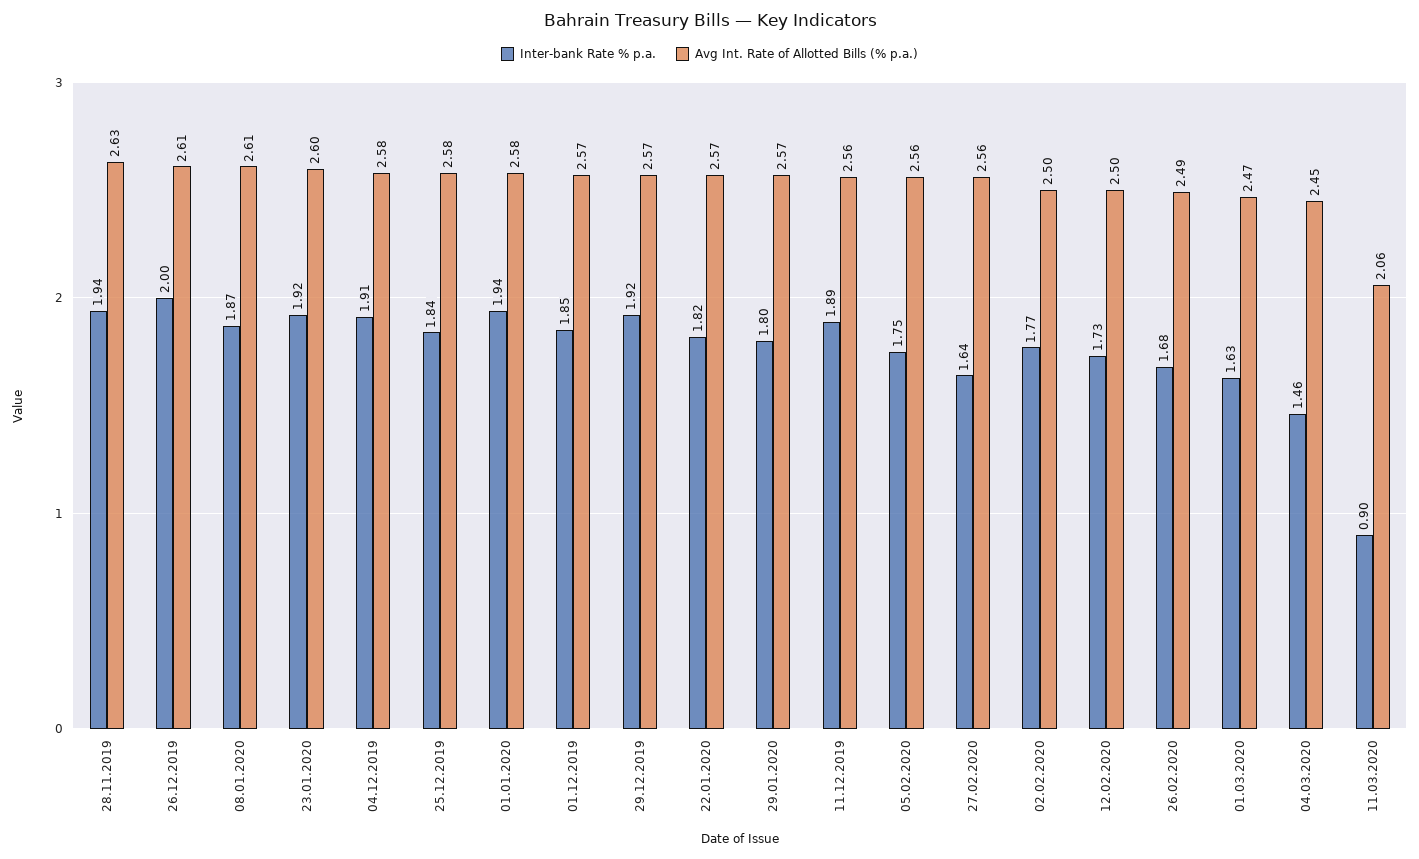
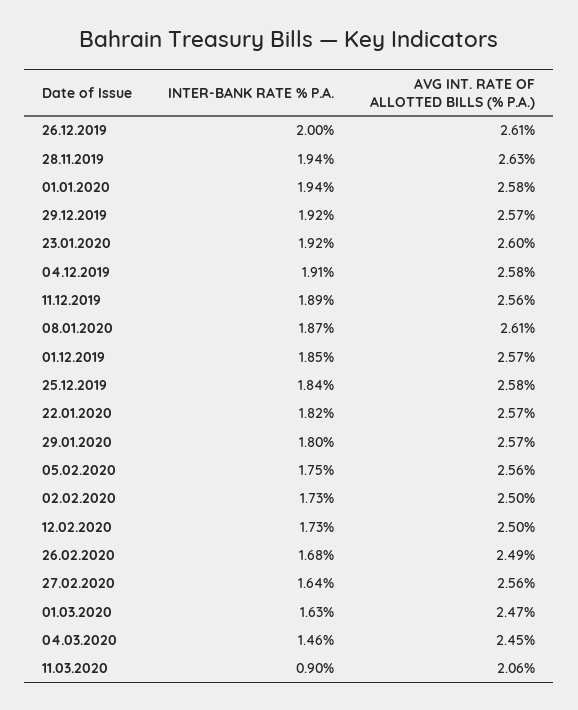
Inter-bank Rate % p.a., 02.02.2020: 1.77 -> 1.73

